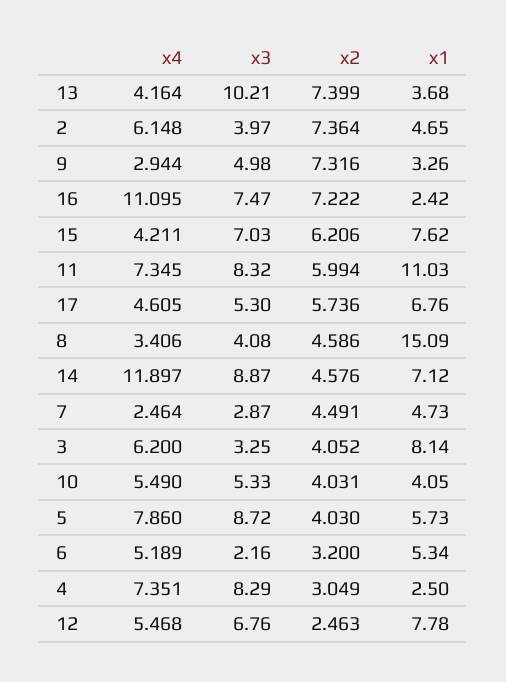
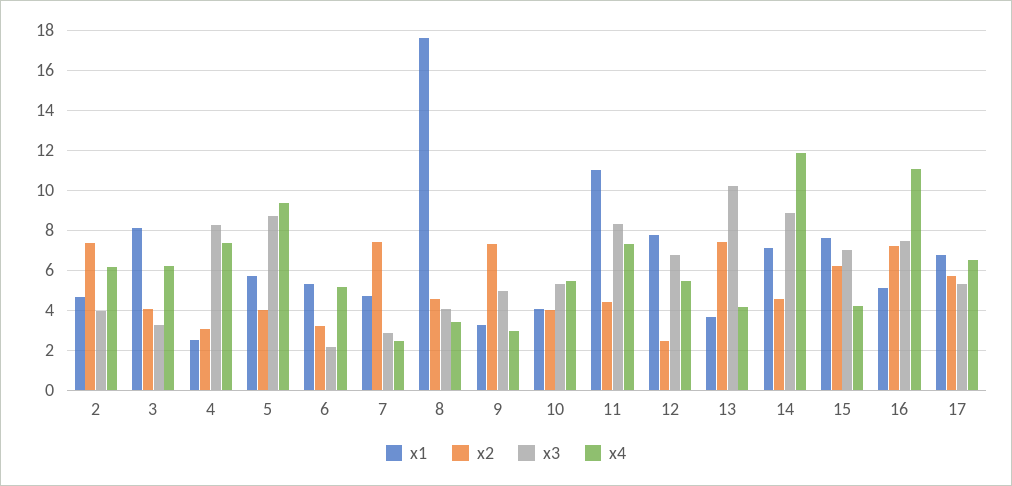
x1, 16: 2.42 -> 5
x2, 11: 5.994 -> 4.5
x4, 17: 4.605 -> 6.5
x1, 8: 15.09 -> 17.5
x2, 7: 4.491 -> 7.5
x4, 5: 7.86 -> 9.5

